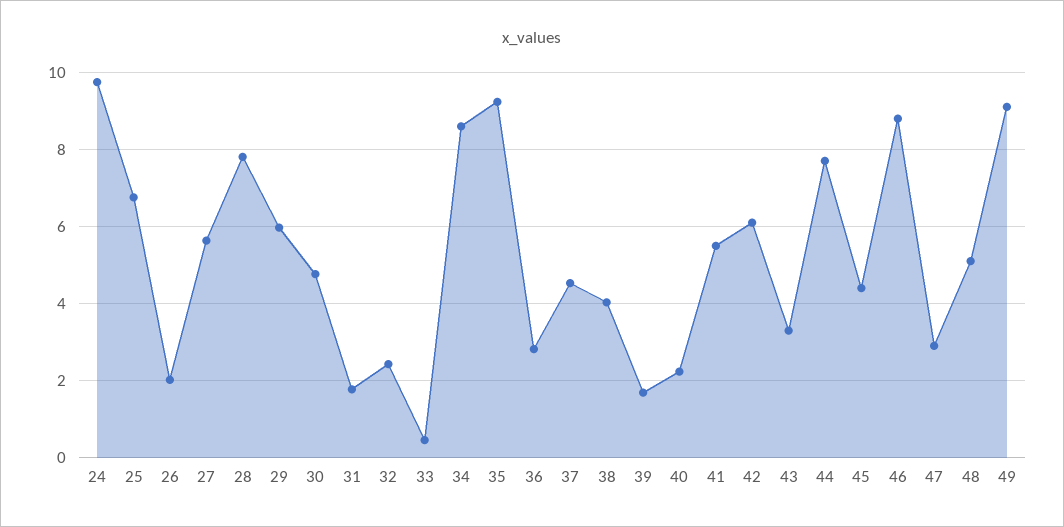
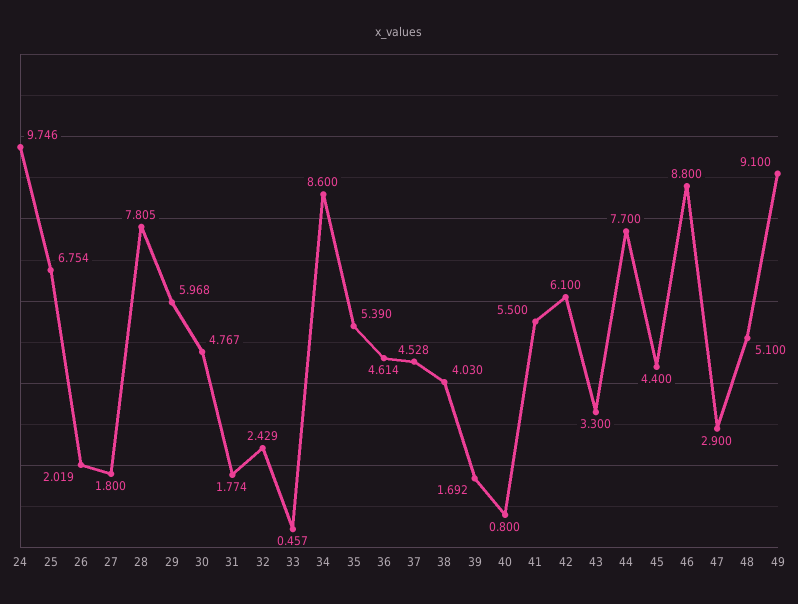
27: 5.6 -> 1.8
35: 9.2 -> 5.39
36: 2.8 -> 4.614
40: 2.2 -> 0.8

